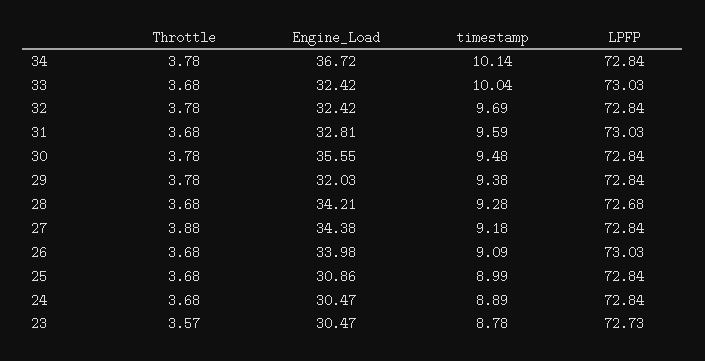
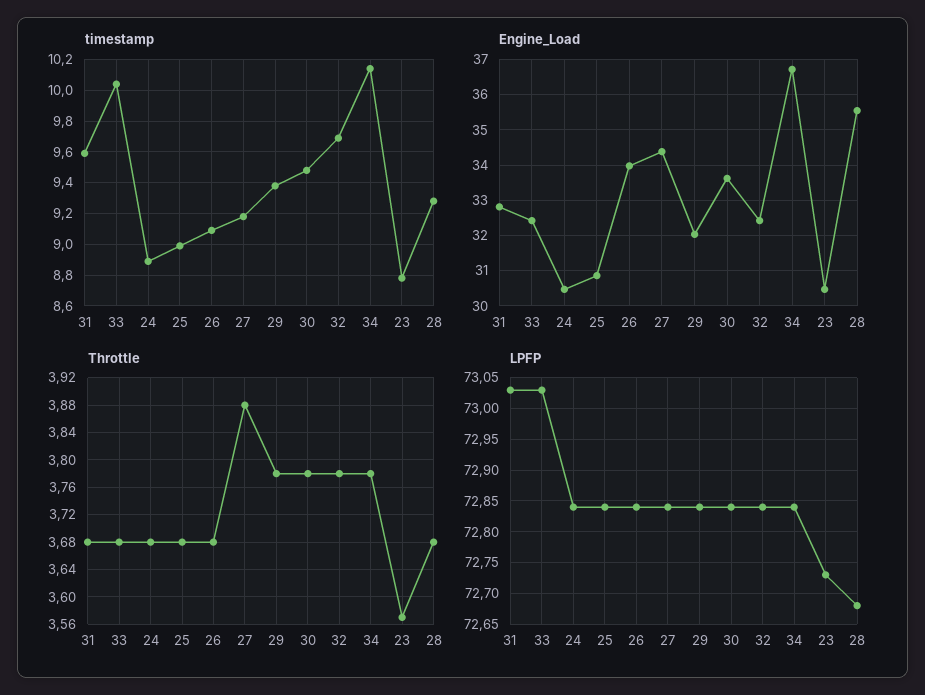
Engine_Load, 30: 35.55 -> 33.6
Engine_Load, 28: 34.21 -> 35.6
LPFP, 26: 73.03 -> 72.84

